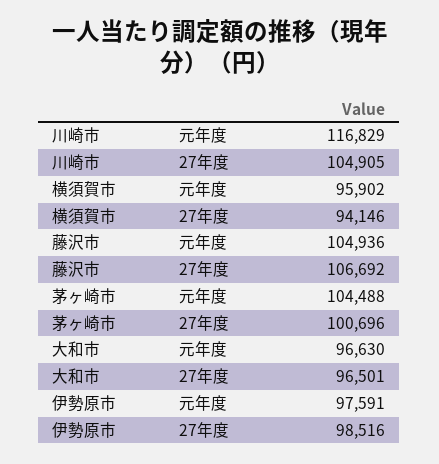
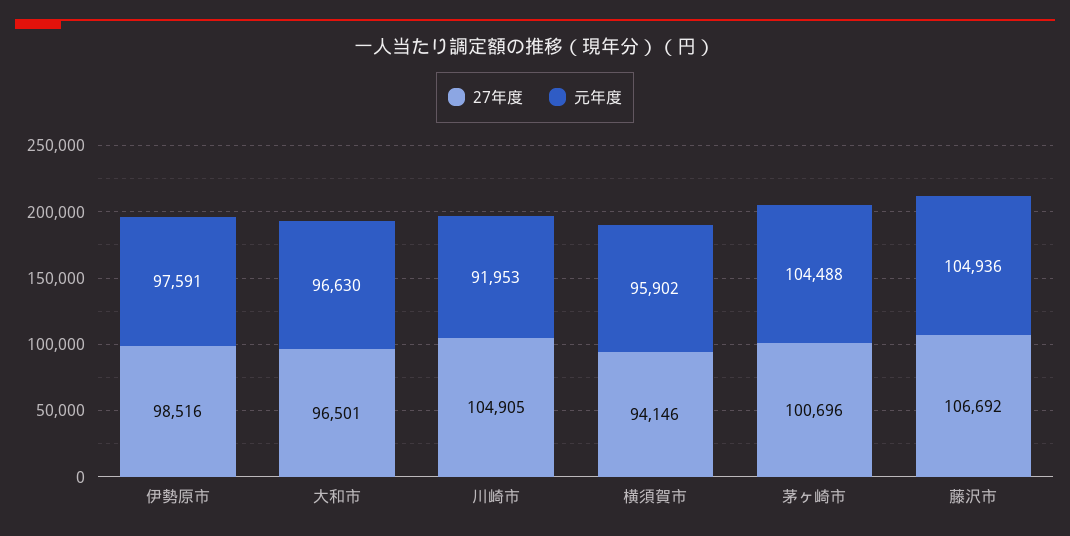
元年度, 川崎市: 116829 -> 91953

